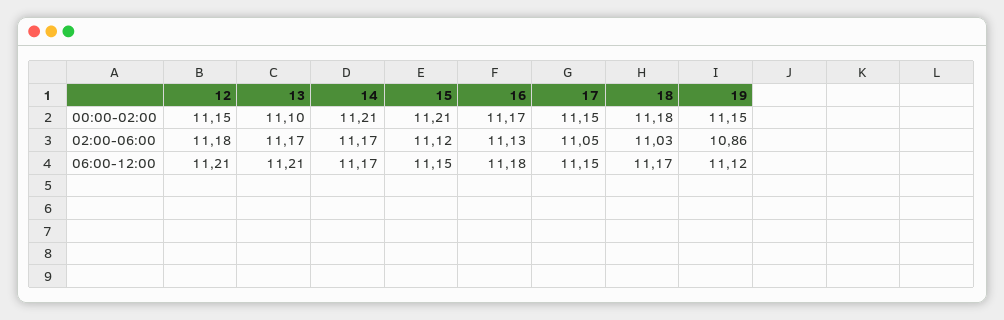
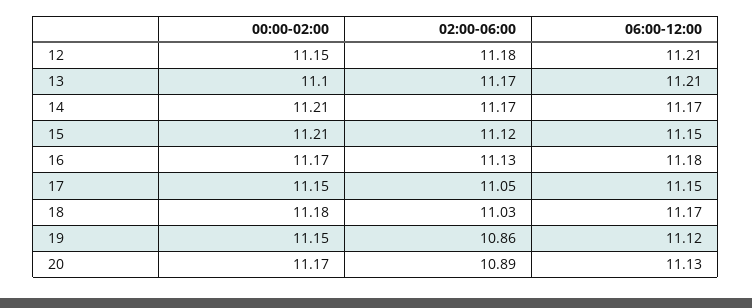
20, 00:00-02:00: none -> 11.17
20, 02:00-06:00: none -> 10.89
20, 06:00-12:00: none -> 11.13

